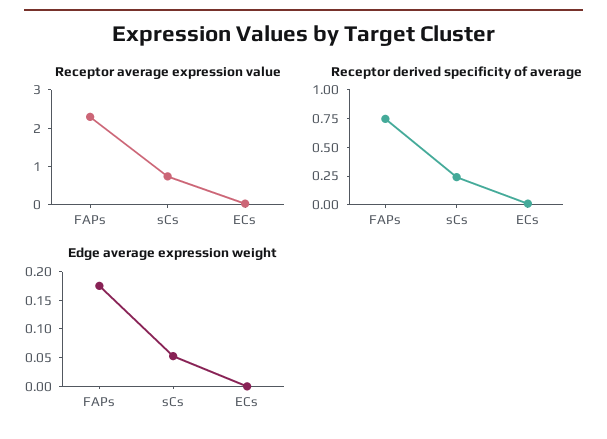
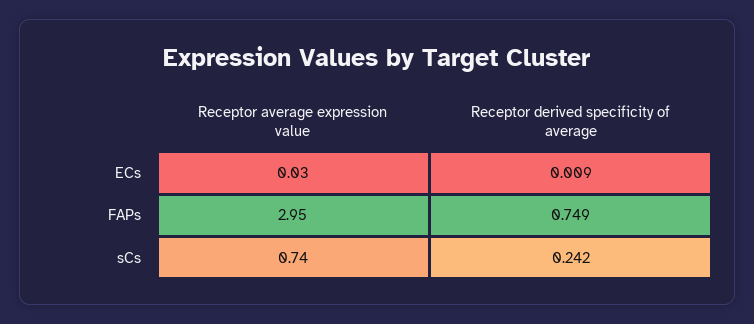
Receptor average expression value, FAPs: 2.25 -> 2.95
Edge average expression weight, FAPs: 0.175 -> none
Edge average expression weight, sCs: 0.05 -> none
Edge average expression weight, ECs: 0 -> none

